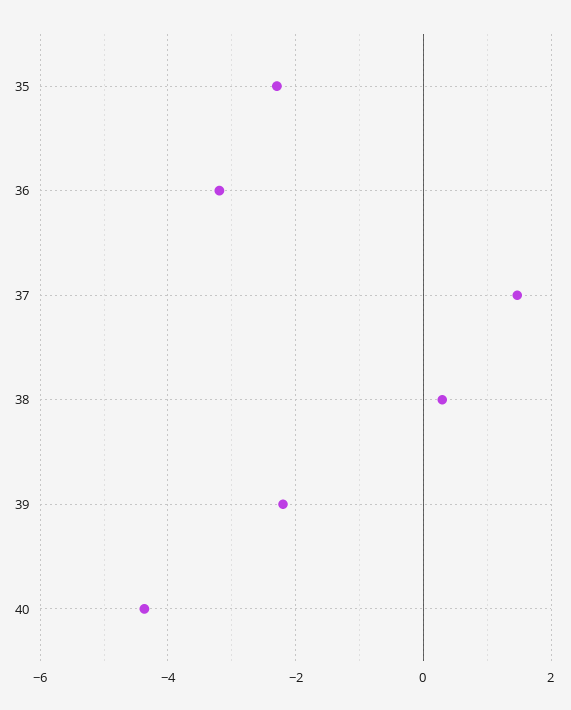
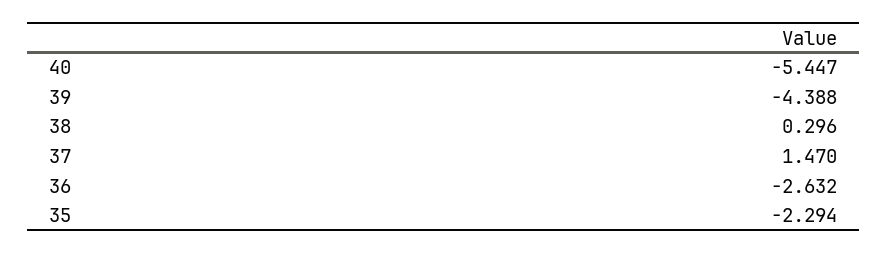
36: -3.2 -> -2.632
39: -2.2 -> -4.388
40: -4.4 -> -5.447

